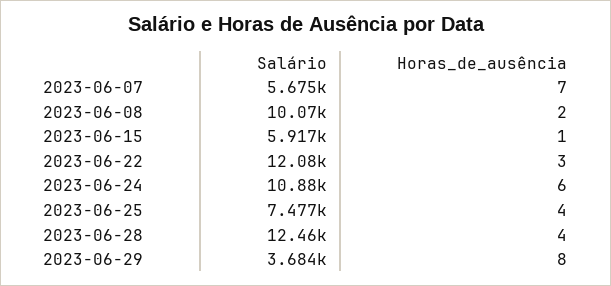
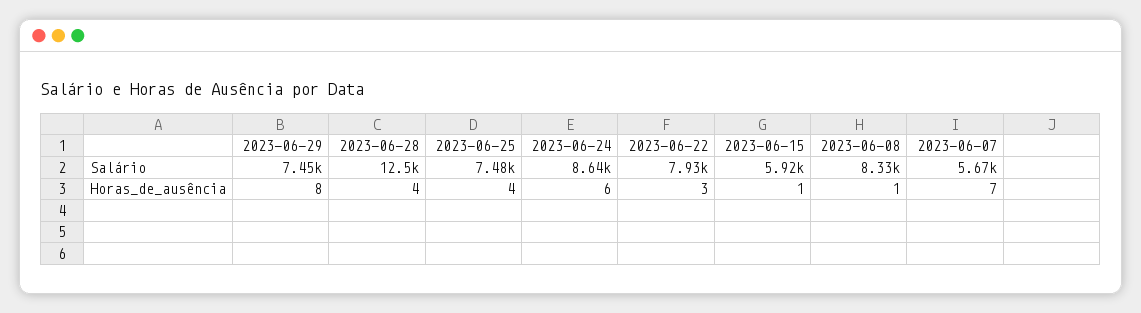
Salário, 2023-06-08: 10070 -> 8330
Horas_de_ausência, 2023-06-08: 2 -> 1
Salário, 2023-06-22: 12080 -> 7930
Salário, 2023-06-24: 10880 -> 8640
Salário, 2023-06-29: 3684 -> 7450

